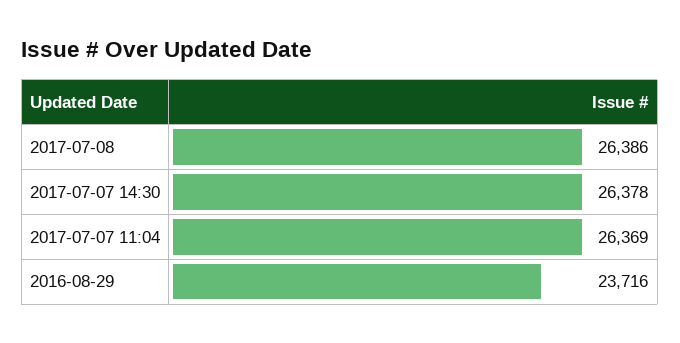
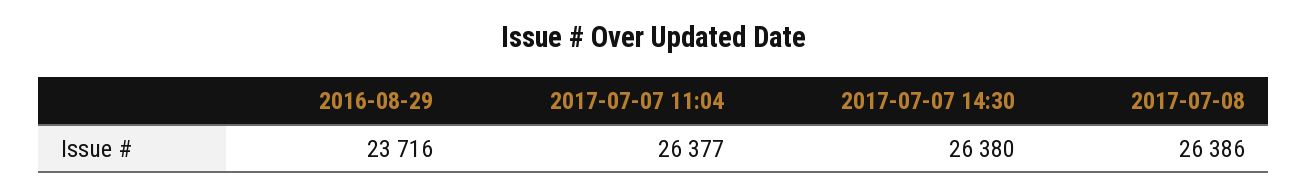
2017-07-07 14:30: 26378 -> 26380
2017-07-07 11:04: 26369 -> 26377

